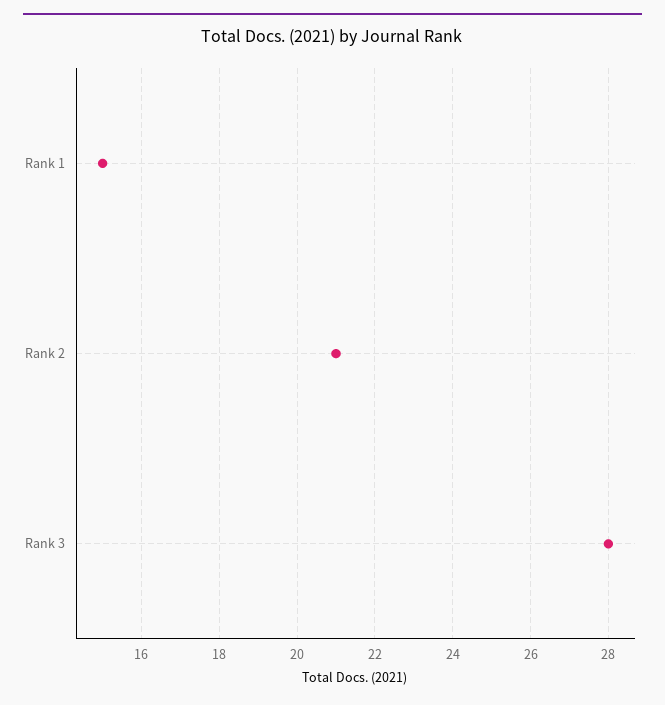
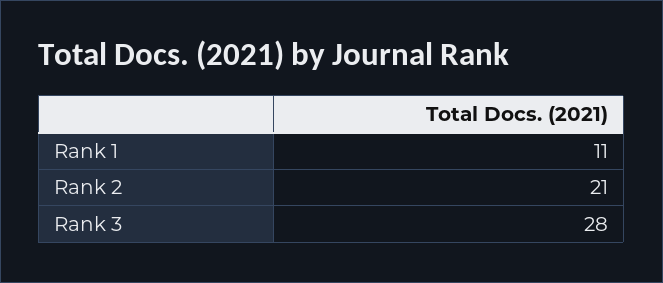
Rank 1: 15 -> 11

